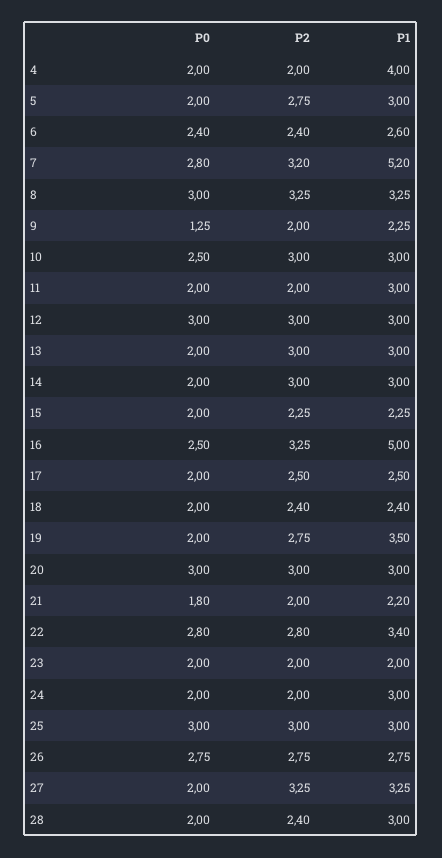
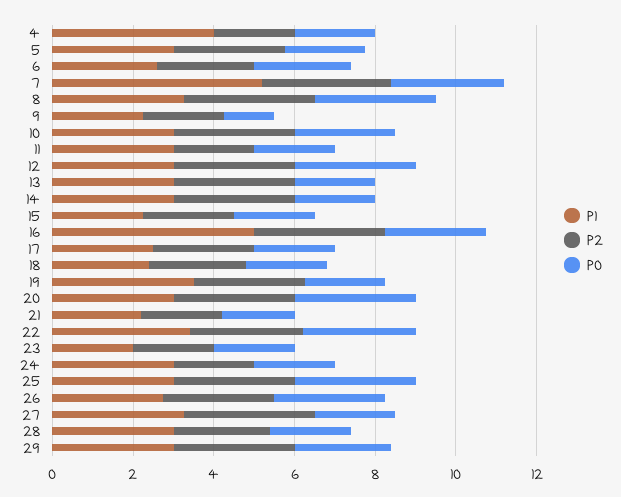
P1, 29: none -> 3
P2, 29: none -> 3
P0, 29: none -> 2.5

